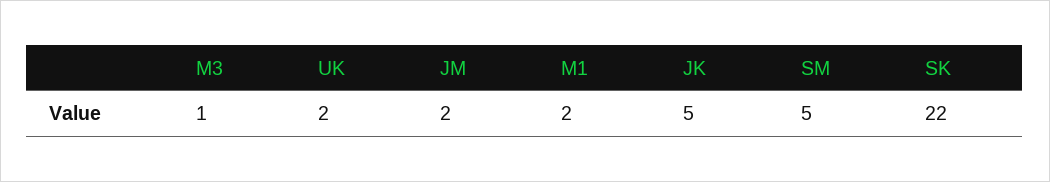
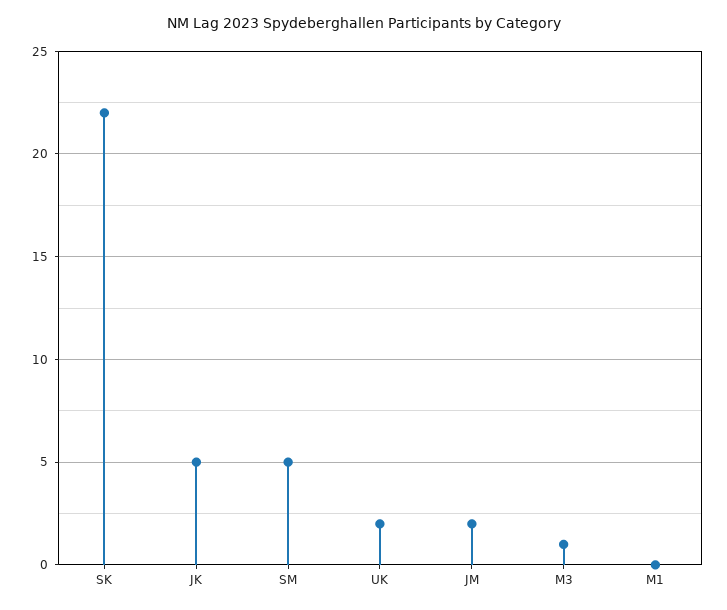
M1: 2 -> 0

